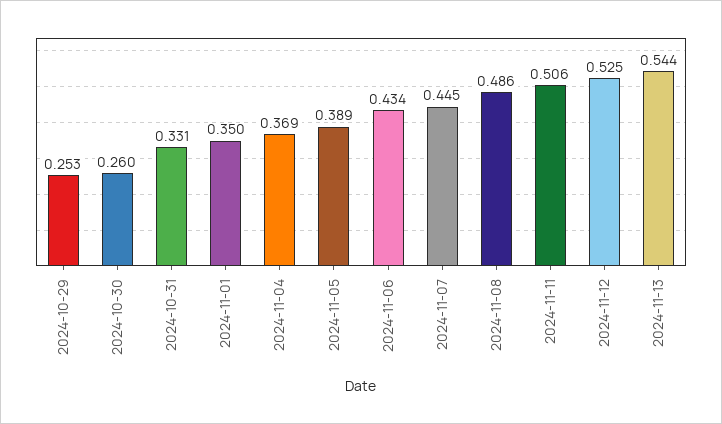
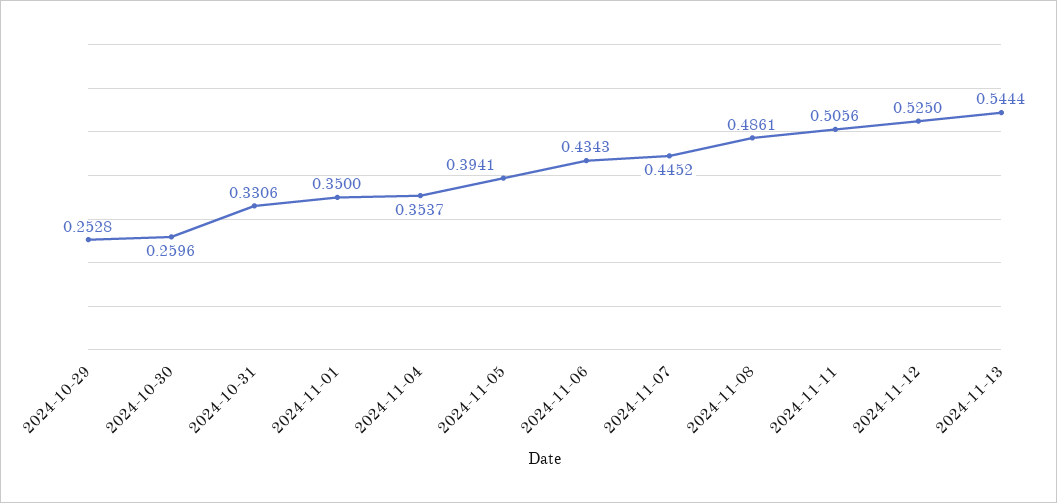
2024-11-04: 0.369 -> 0.3537
2024-11-05: 0.389 -> 0.3941

